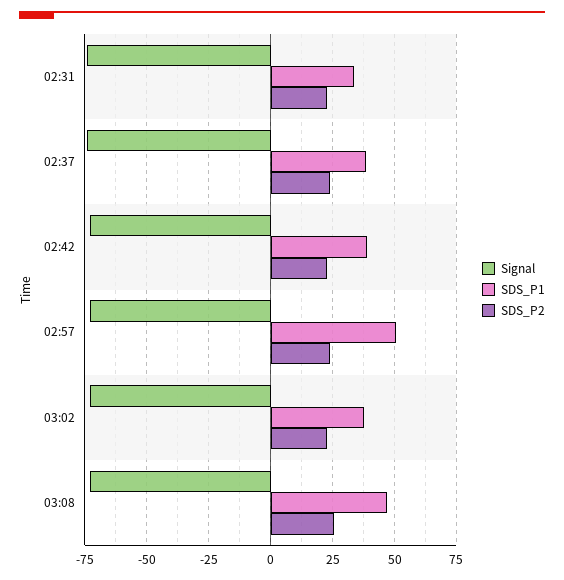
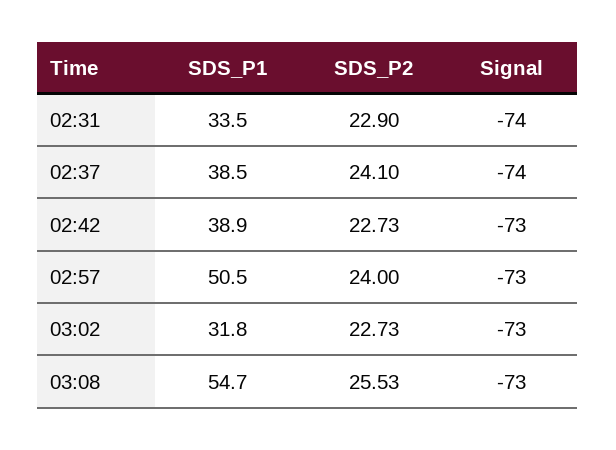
SDS_P1, 03:02: 37.5 -> 31.8
SDS_P1, 03:08: 47.5 -> 54.7

